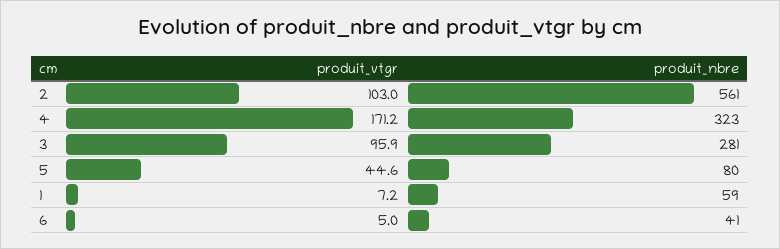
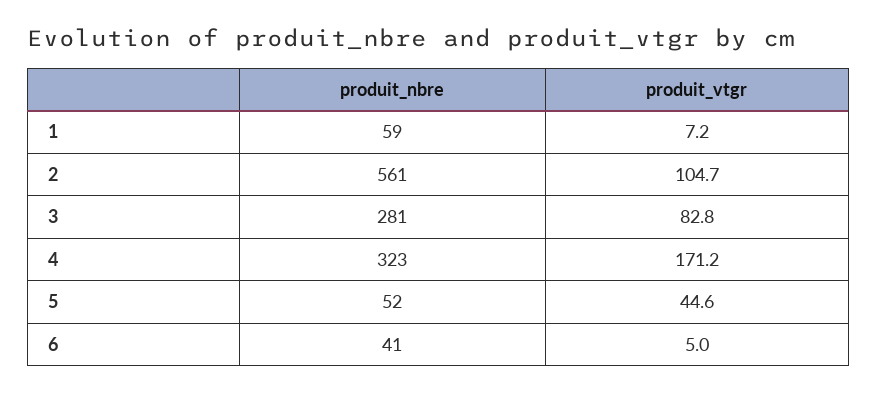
produit_vtgr, 2: 103 -> 104.7
produit_vtgr, 3: 95.9 -> 82.8
produit_nbre, 5: 80 -> 52

